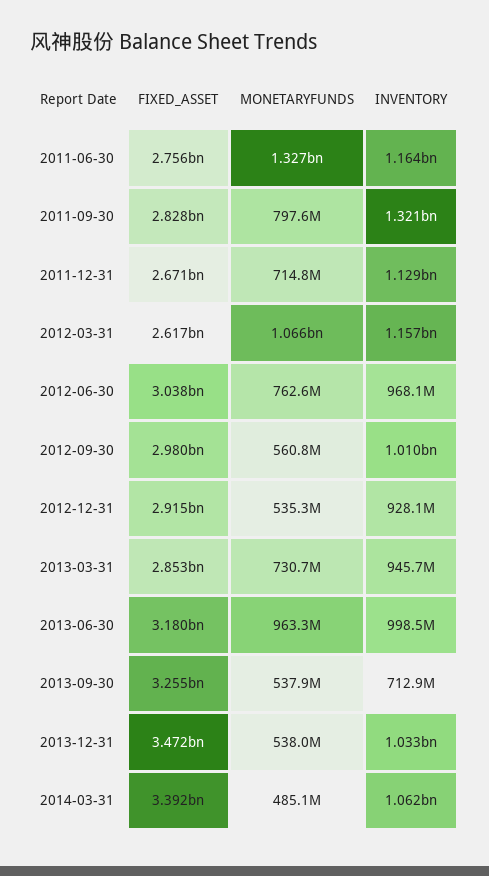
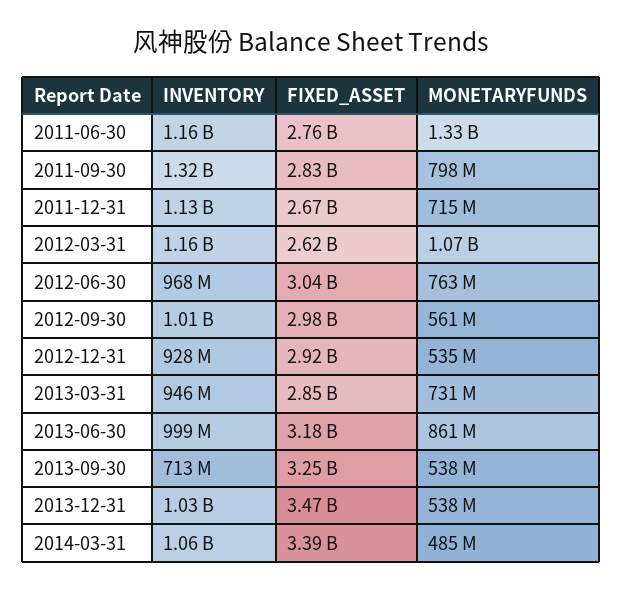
MONETARYFUNDS, 2013-06-30: 963300000 -> 861000000

